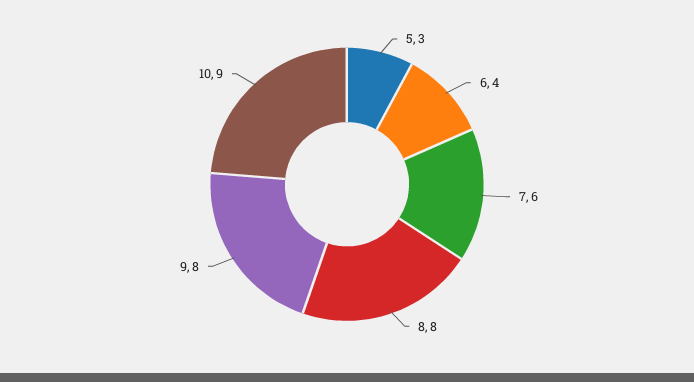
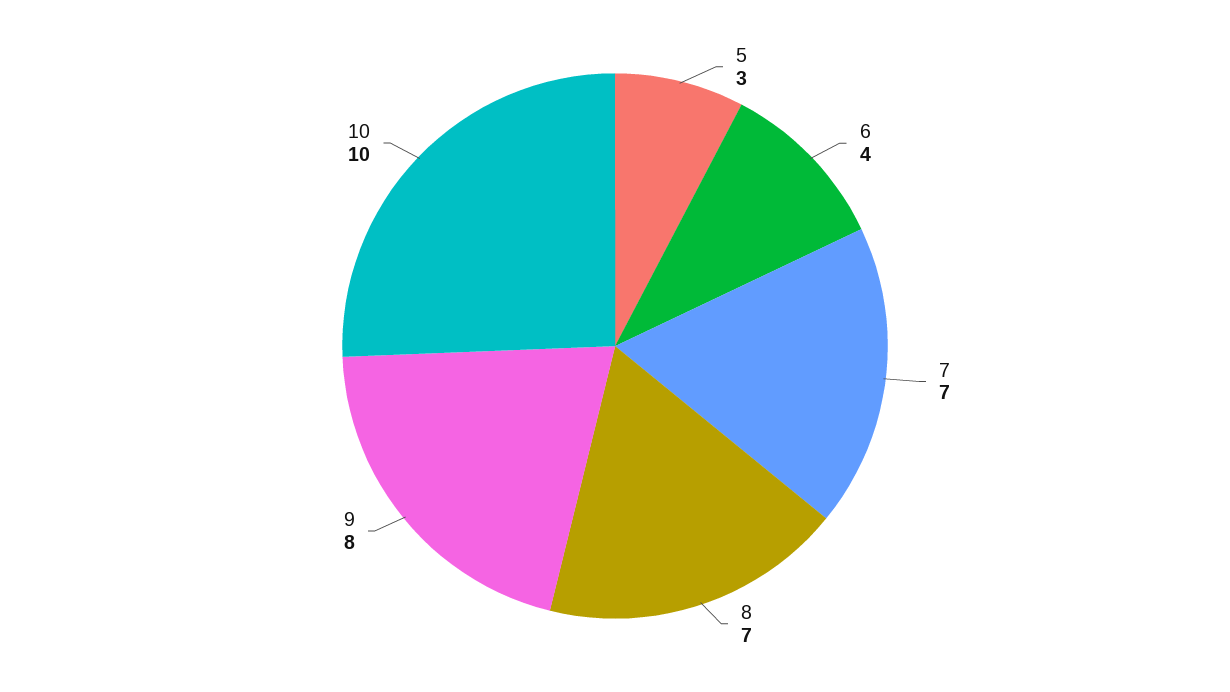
7: 6 -> 7
8: 8 -> 7
10: 9 -> 10

